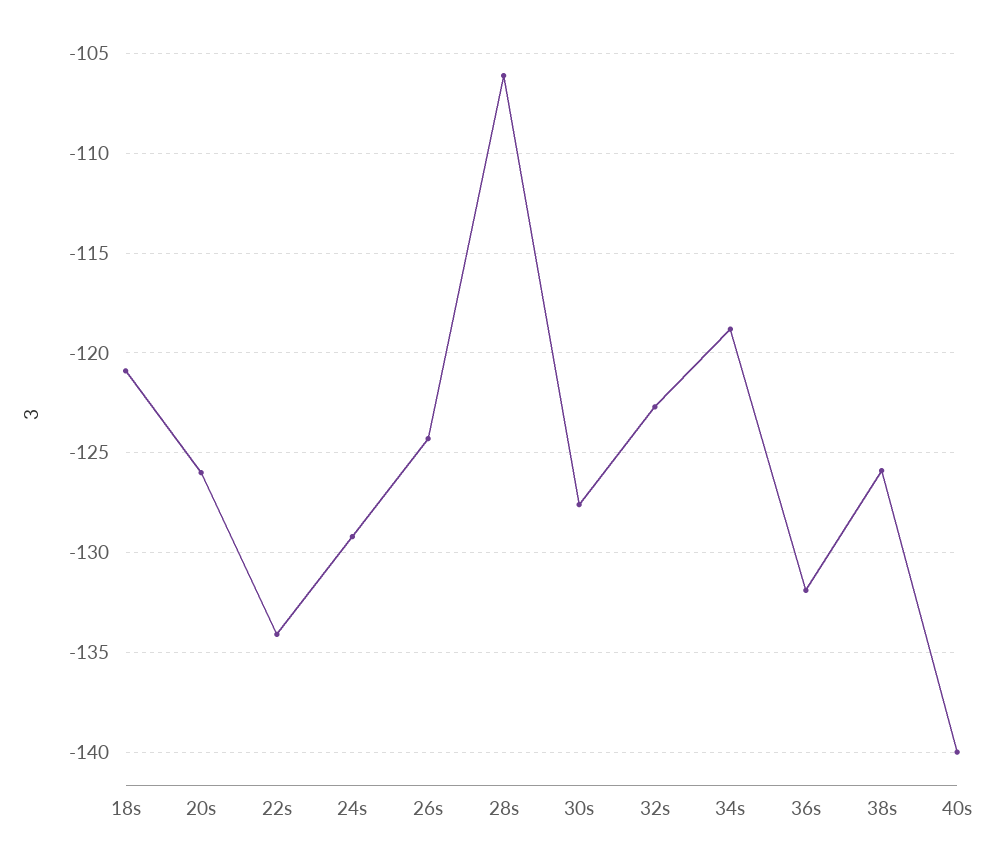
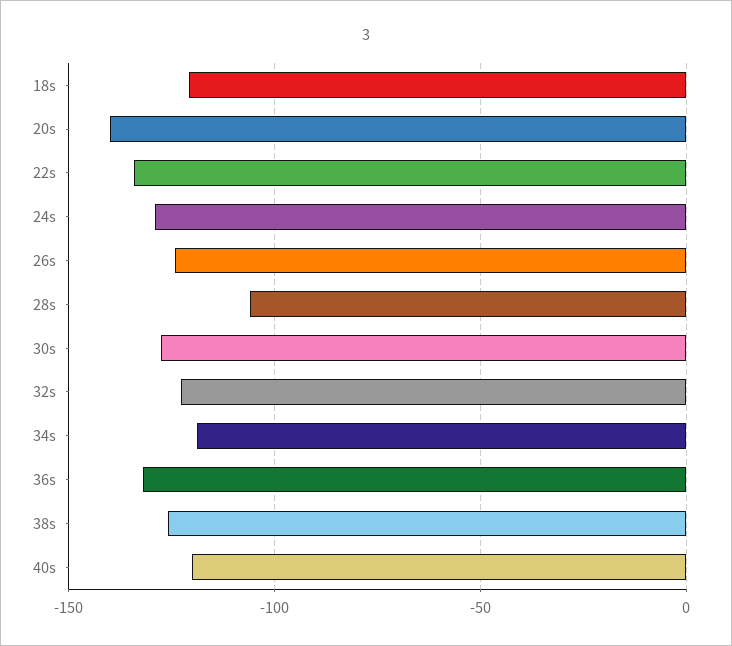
20s: -126 -> -140
40s: -140 -> -120

